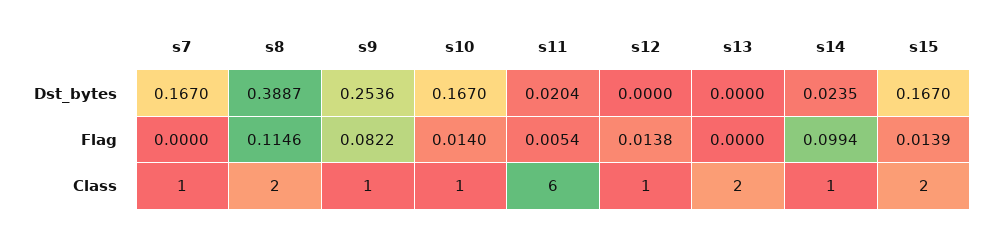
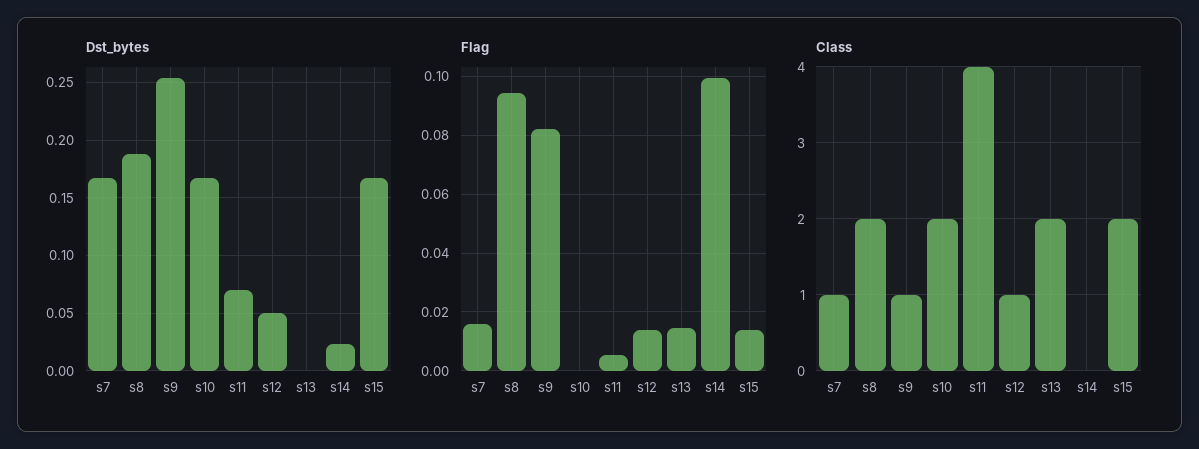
Dst_bytes, s8: 0.3887 -> 0.19
Dst_bytes, s11: 0.0204 -> 0.07
Dst_bytes, s12: 0 -> 0.05
Flag, s7: 0 -> 0.015
Flag, s8: 0.1146 -> 0.095
Flag, s10: 0.014 -> 0
Flag, s13: 0 -> 0.015
Class, s10: 1 -> 2
Class, s11: 6 -> 4
Class, s14: 1 -> 0

